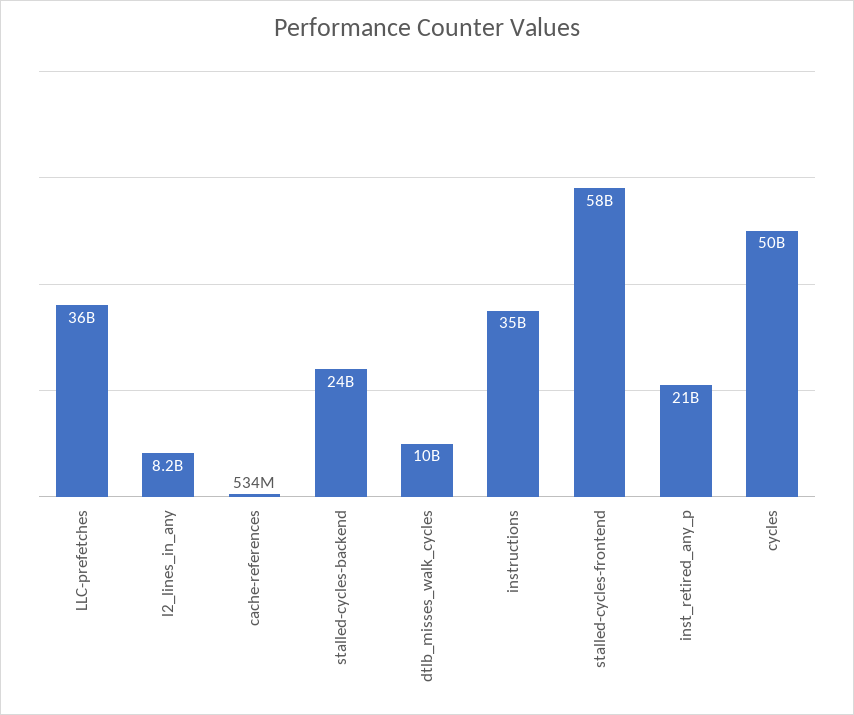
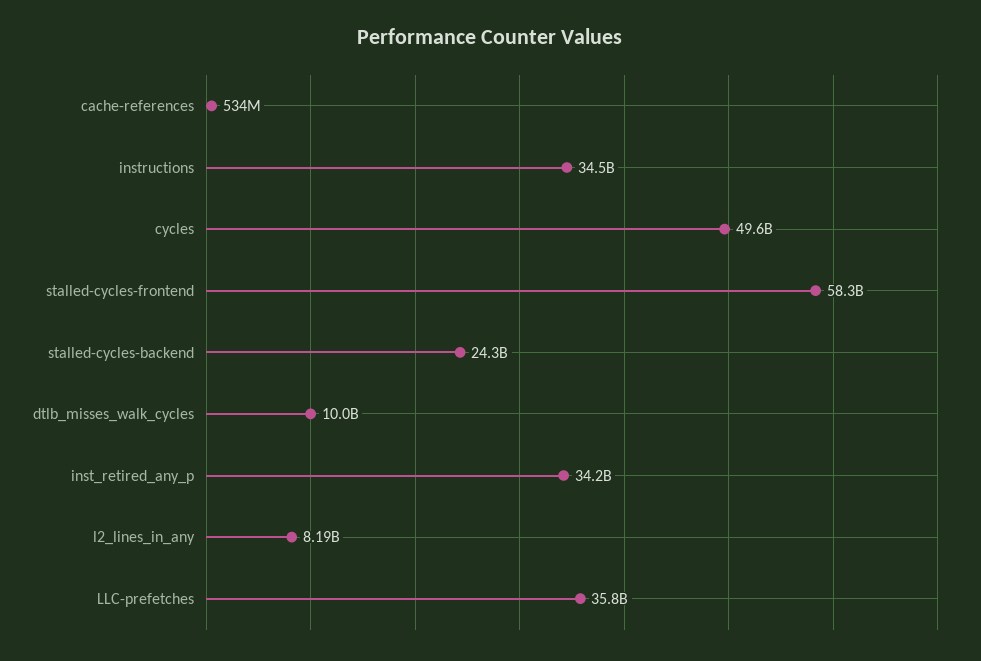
inst_retired_any_p: 21000000000 -> 34200000000

